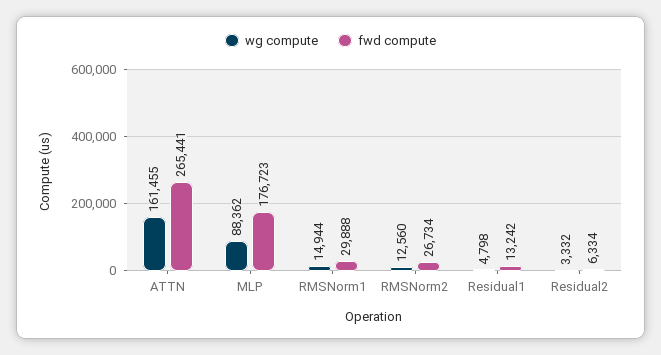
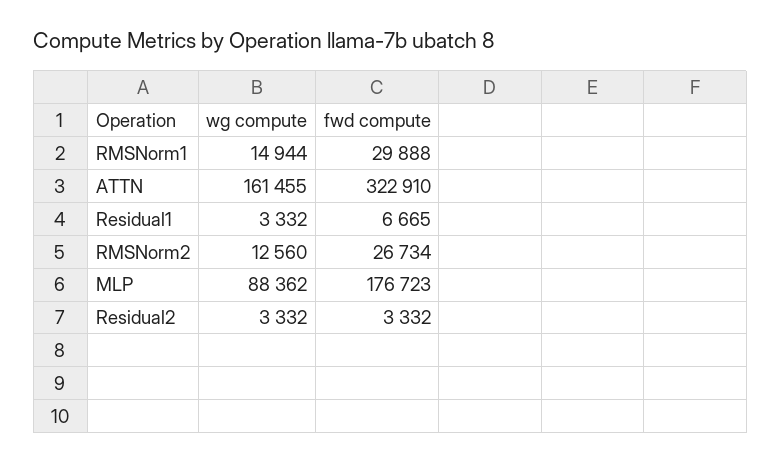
fwd compute, ATTN: 265441 -> 322910
wg compute, Residual1: 4798 -> 3332
fwd compute, Residual1: 13242 -> 6665
fwd compute, Residual2: 6334 -> 3332

